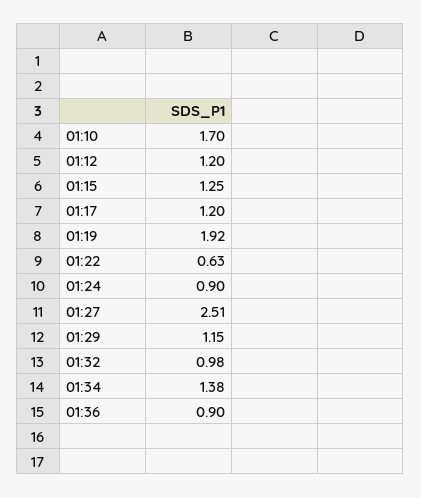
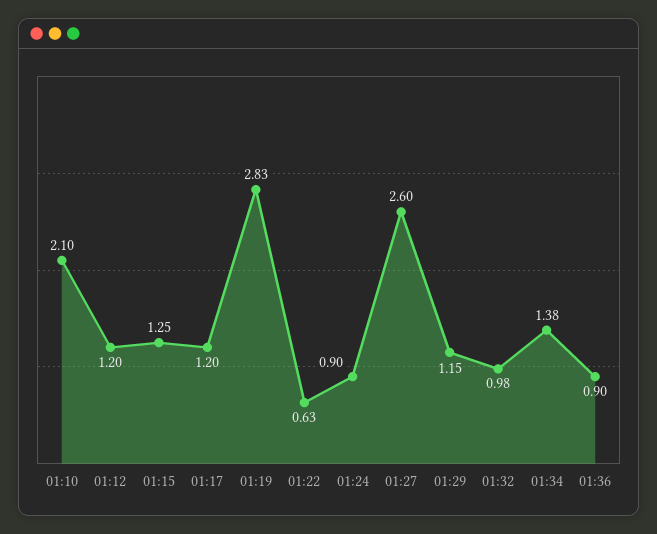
01:10: 1.7 -> 2.1
01:19: 1.92 -> 2.83
01:27: 2.51 -> 2.6

